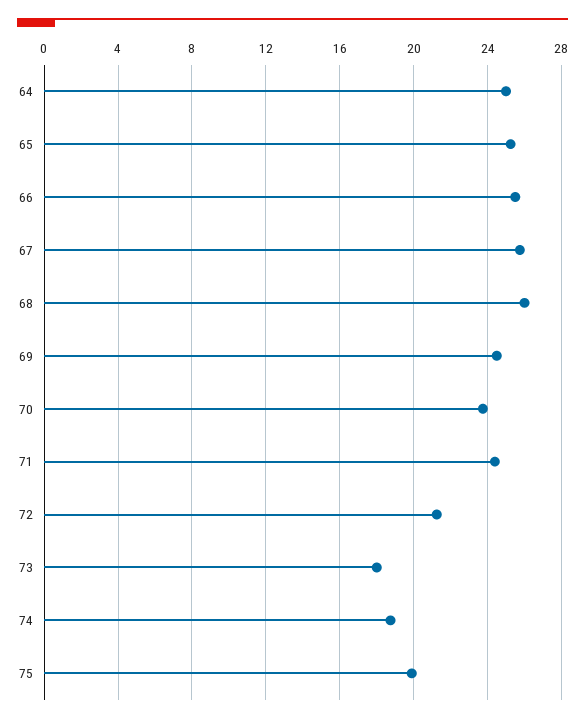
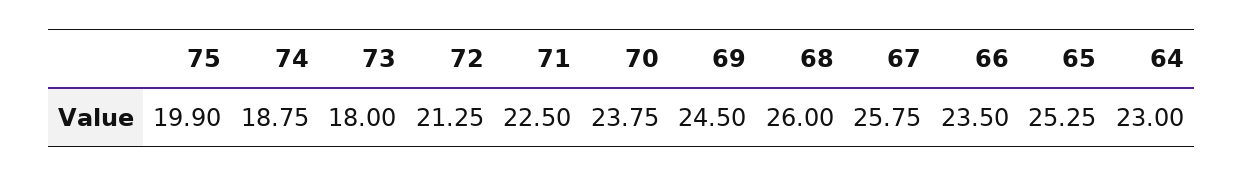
64: 25 -> 23
66: 25.5 -> 23.5
71: 24.5 -> 22.5

